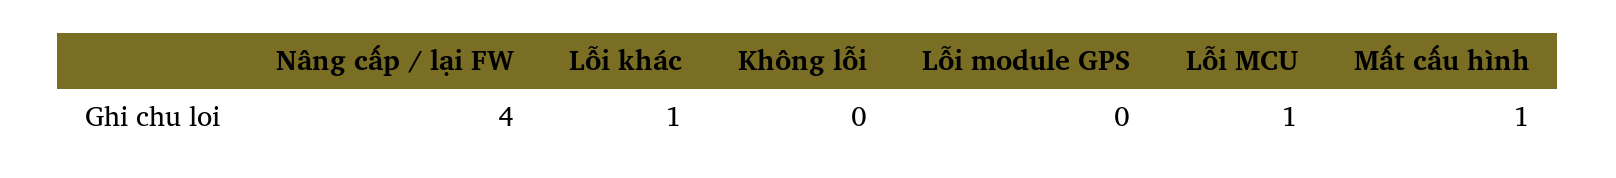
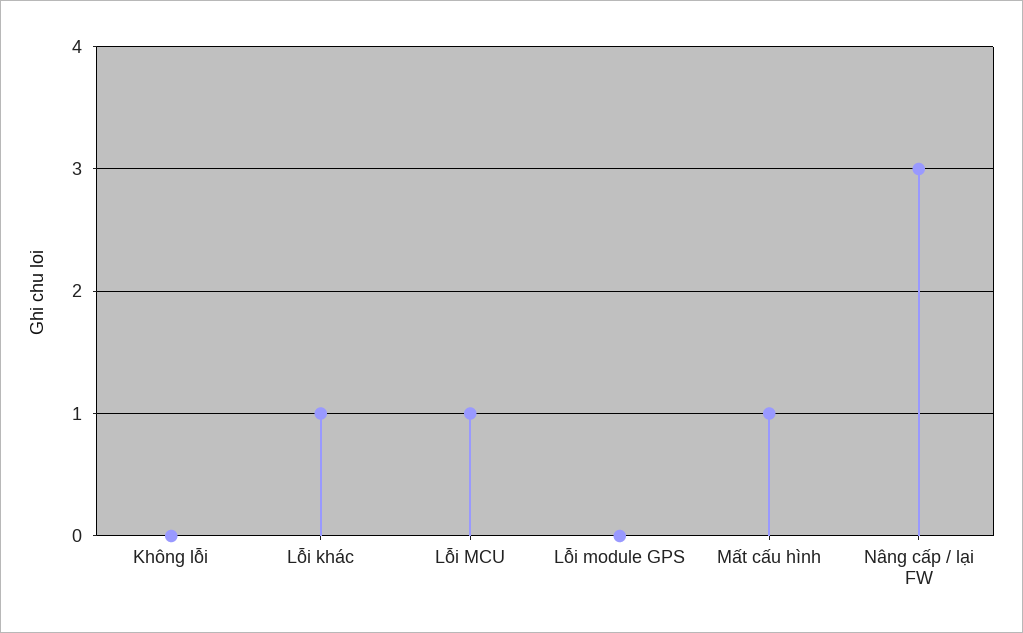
Nâng cấp / lại FW: 4 -> 3

